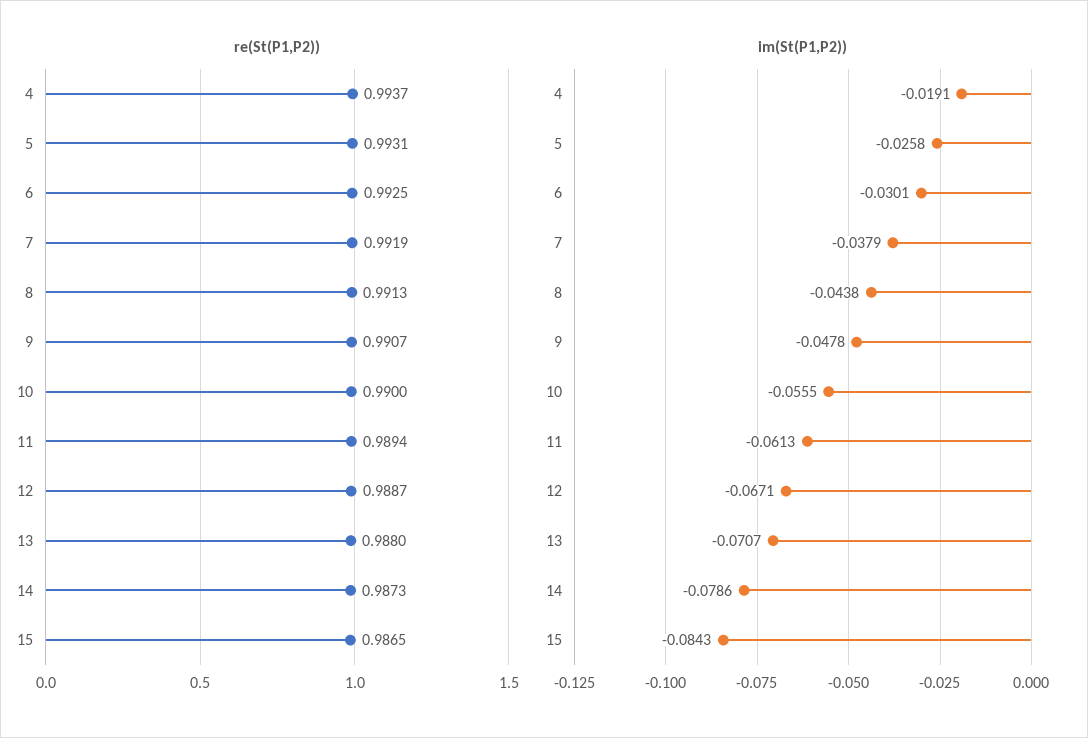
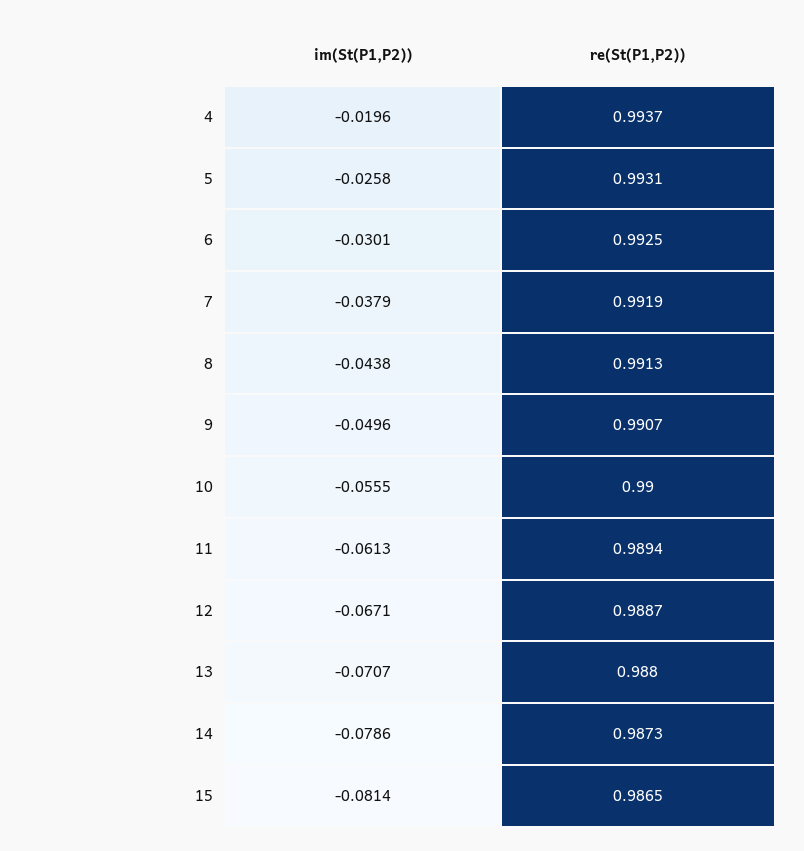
im(St(P1,P2)), 4: -0.0191 -> -0.0196
im(St(P1,P2)), 9: -0.0478 -> -0.0496
im(St(P1,P2)), 15: -0.0843 -> -0.0814

